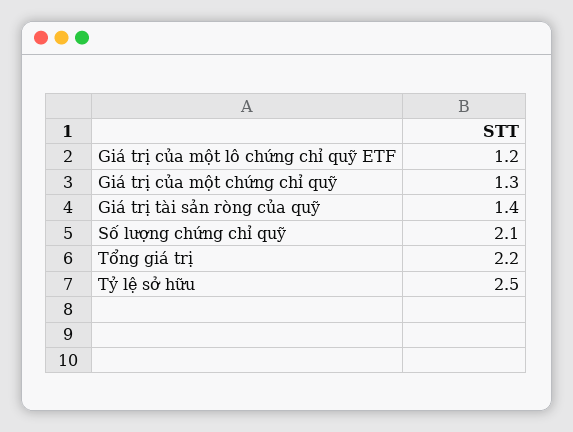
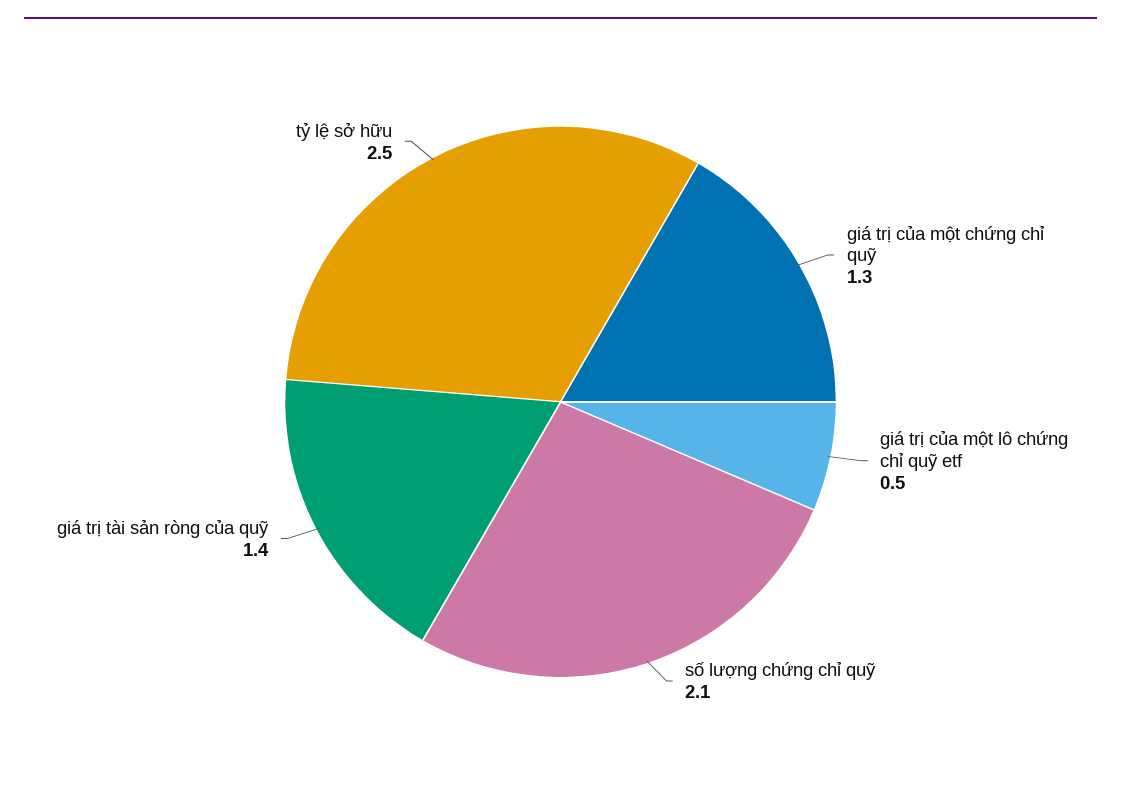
Giá trị của một lô chứng chỉ quỹ ETF: 1.2 -> 0.5
Tổng giá trị: 2.2 -> none

